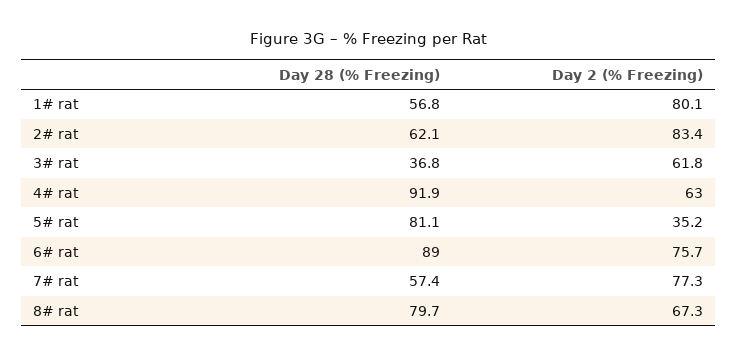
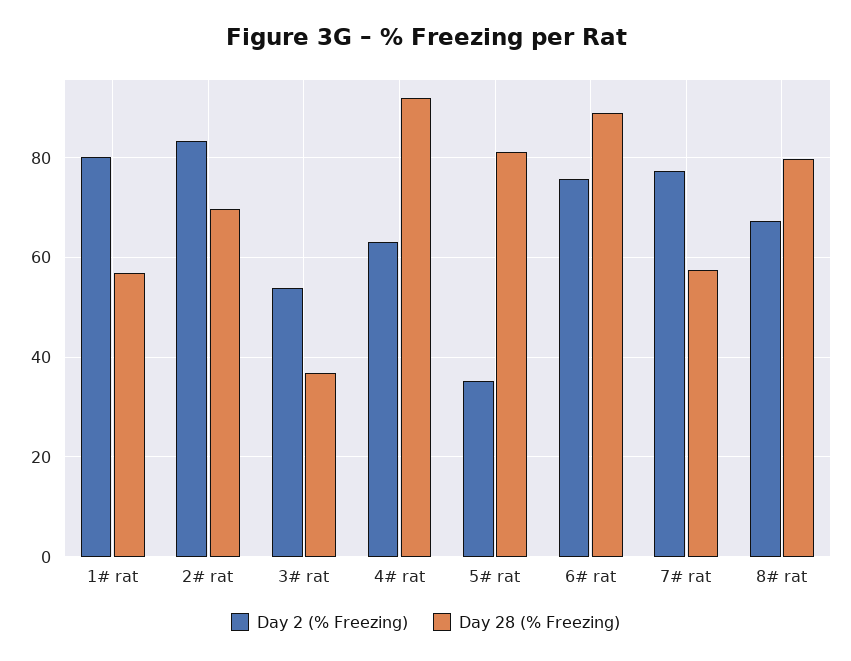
Day 28 (% Freezing), 2# rat: 62.1 -> 70
Day 2 (% Freezing), 3# rat: 61.8 -> 54

